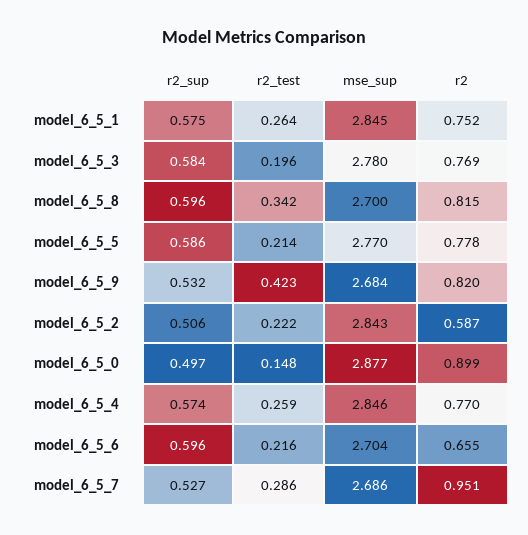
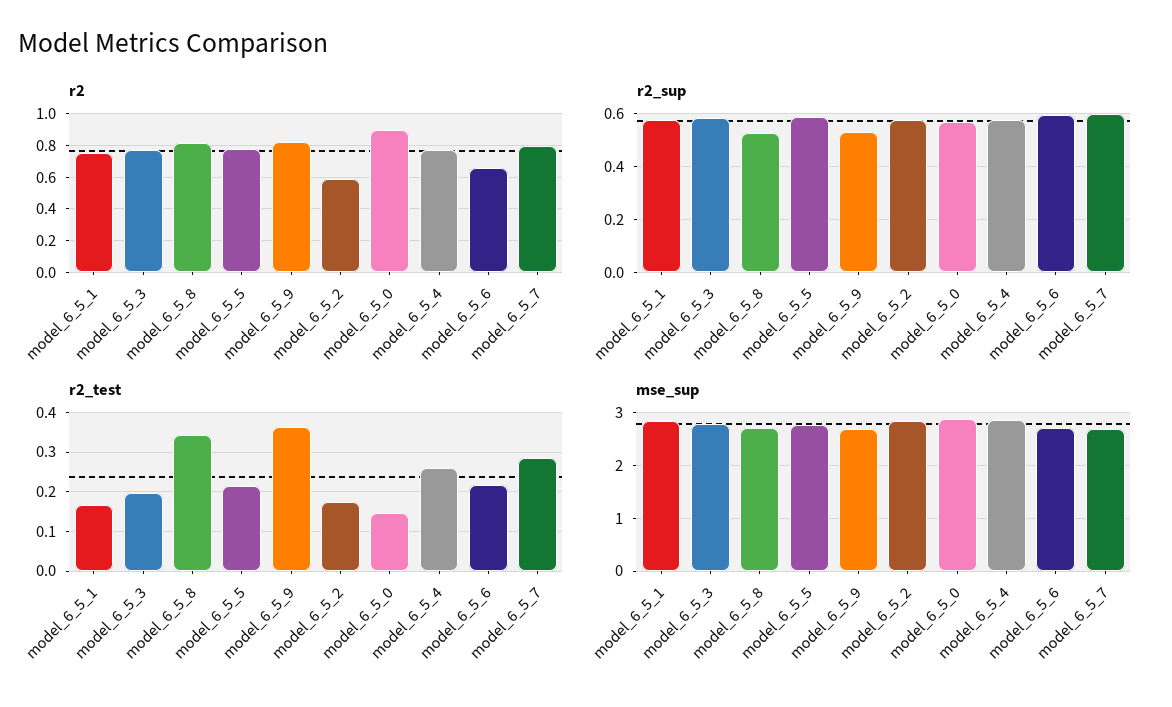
r2_test, model_6_5_1: 0.264 -> 0.16
r2_sup, model_6_5_8: 0.596 -> 0.525
r2_test, model_6_5_9: 0.423 -> 0.36
r2_sup, model_6_5_2: 0.506 -> 0.575
r2_test, model_6_5_2: 0.222 -> 0.18
r2_sup, model_6_5_0: 0.497 -> 0.575
r2_sup, model_6_5_7: 0.527 -> 0.6
r2, model_6_5_7: 0.951 -> 0.8

